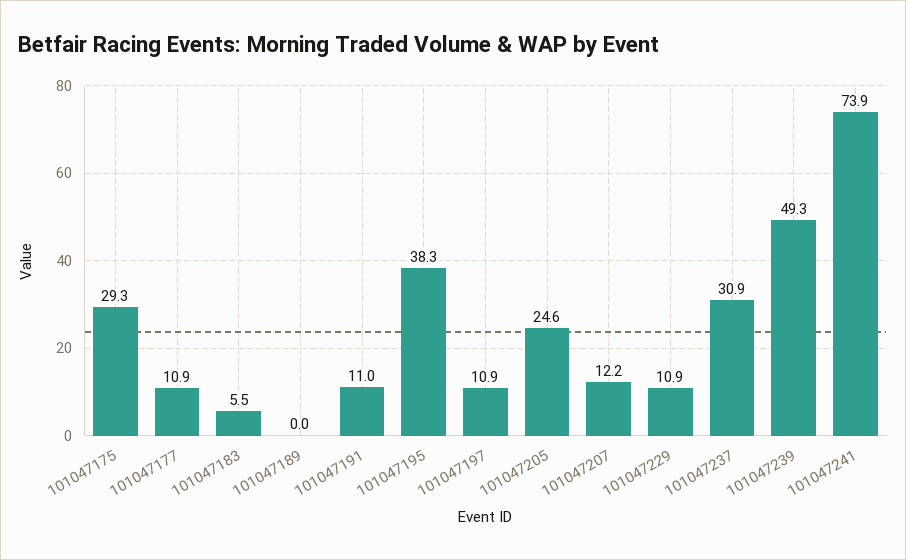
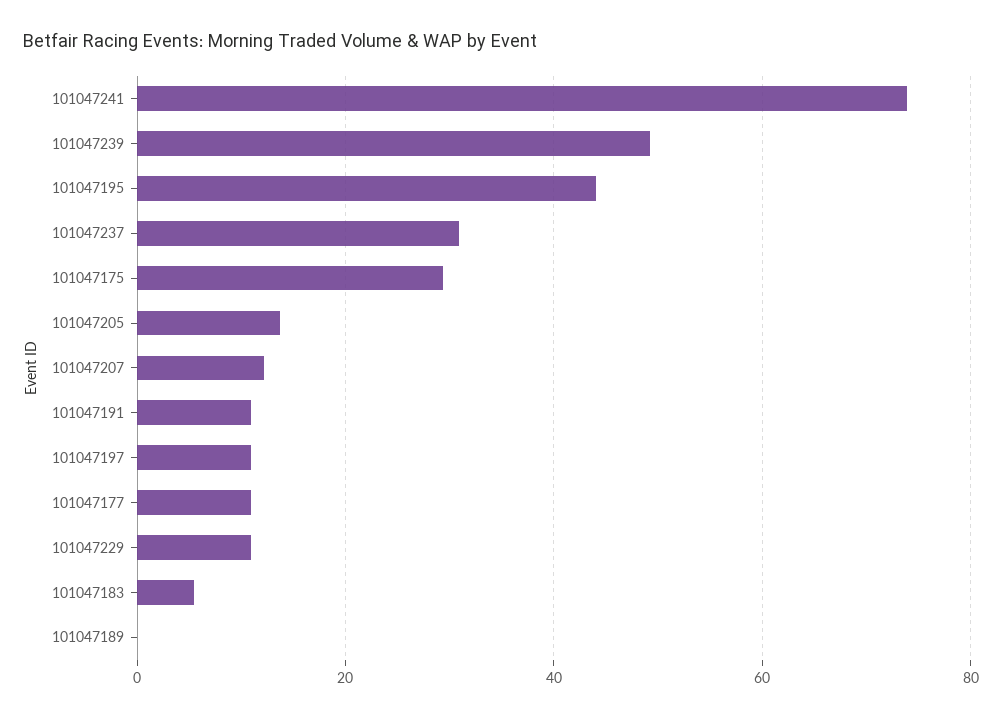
101047195: 38.3 -> 44
101047205: 24.6 -> 14

